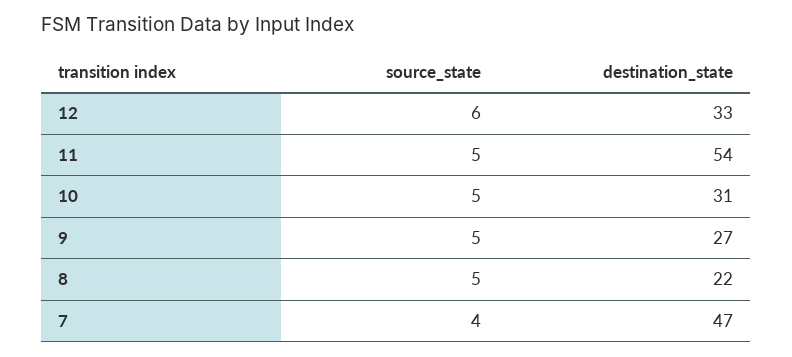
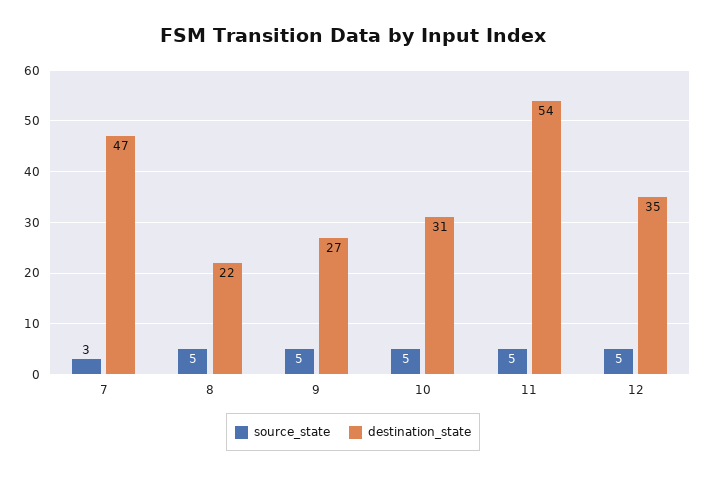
source_state, 12: 6 -> 5
destination_state, 12: 33 -> 35
source_state, 7: 4 -> 3

